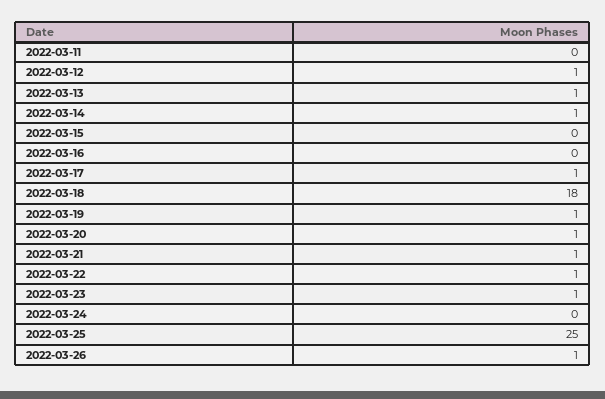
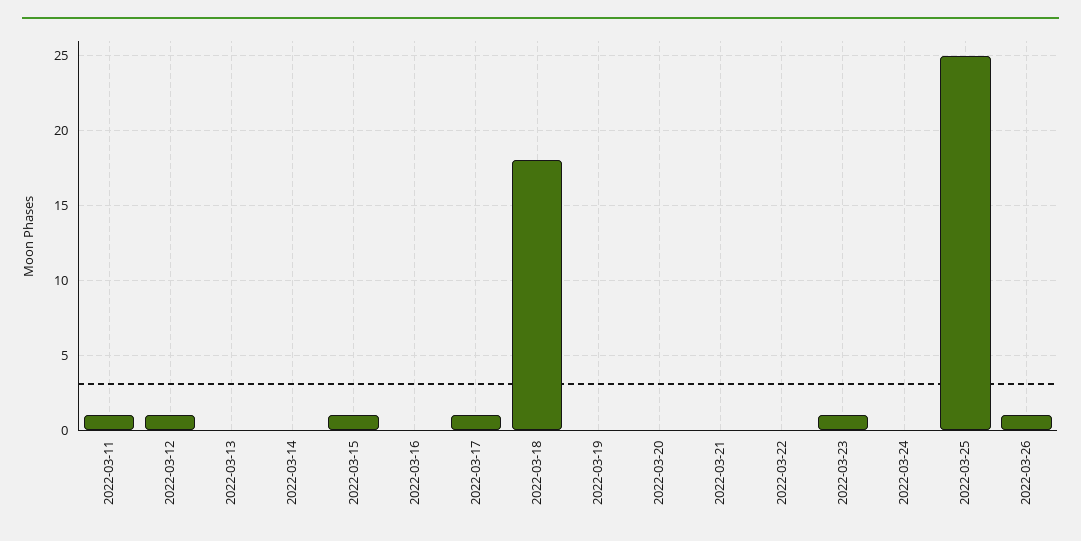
2022-03-11: 0 -> 1
2022-03-13: 1 -> 0
2022-03-14: 1 -> 0
2022-03-15: 0 -> 1
2022-03-19: 1 -> 0
2022-03-20: 1 -> 0
2022-03-21: 1 -> 0
2022-03-22: 1 -> 0

